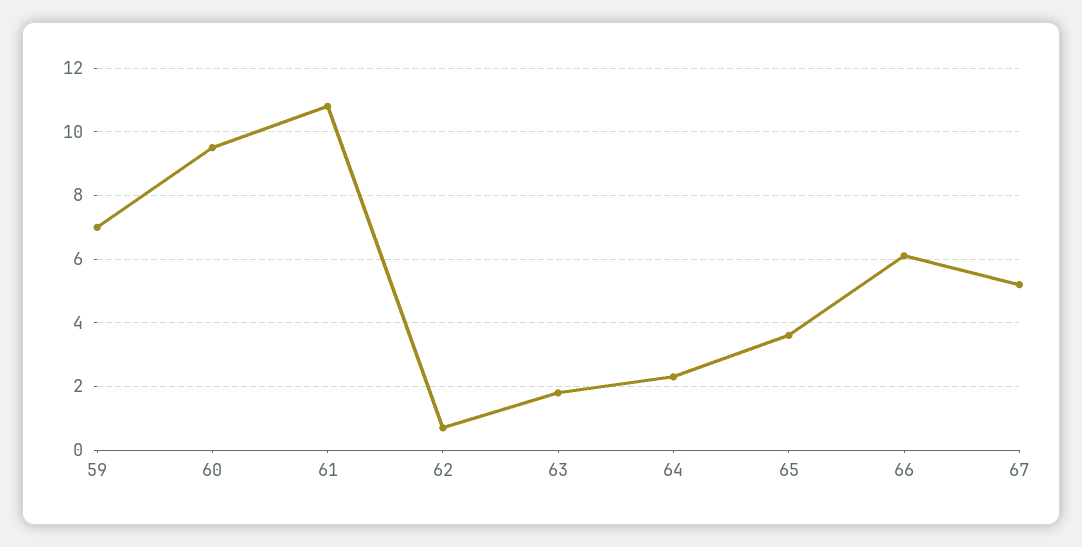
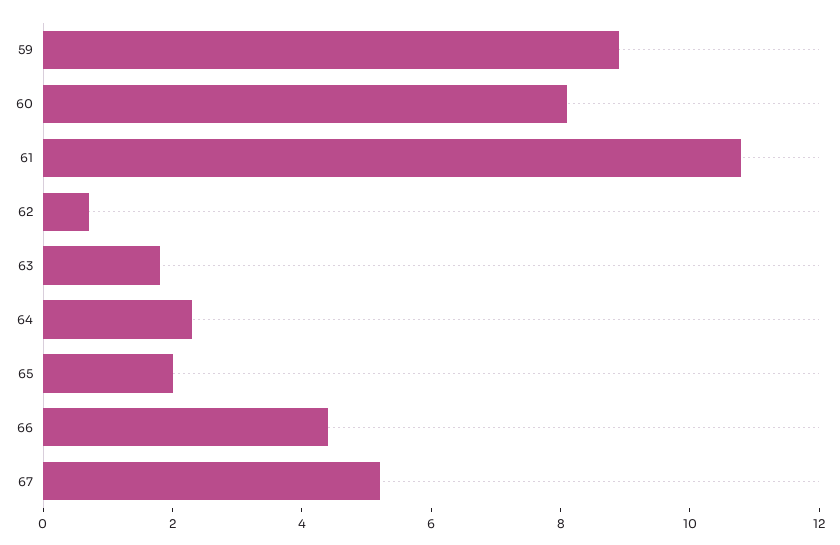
59: 7 -> 9
60: 9.5 -> 8
65: 3.5 -> 2
66: 6 -> 4.5

